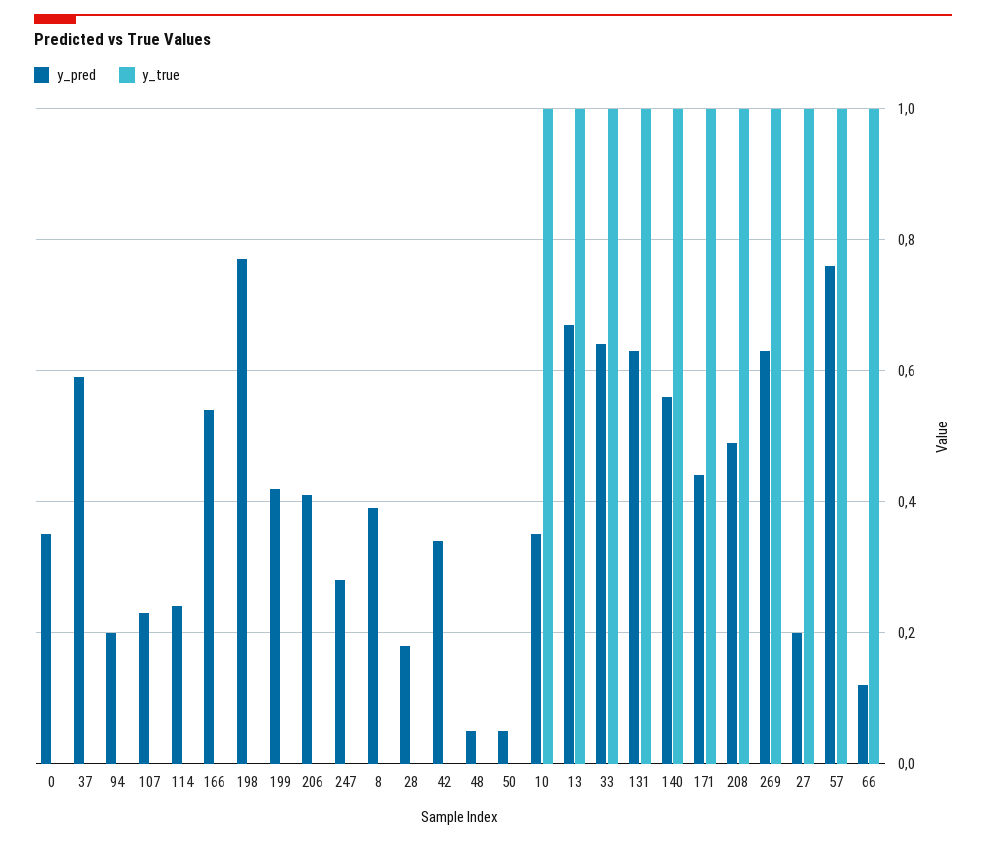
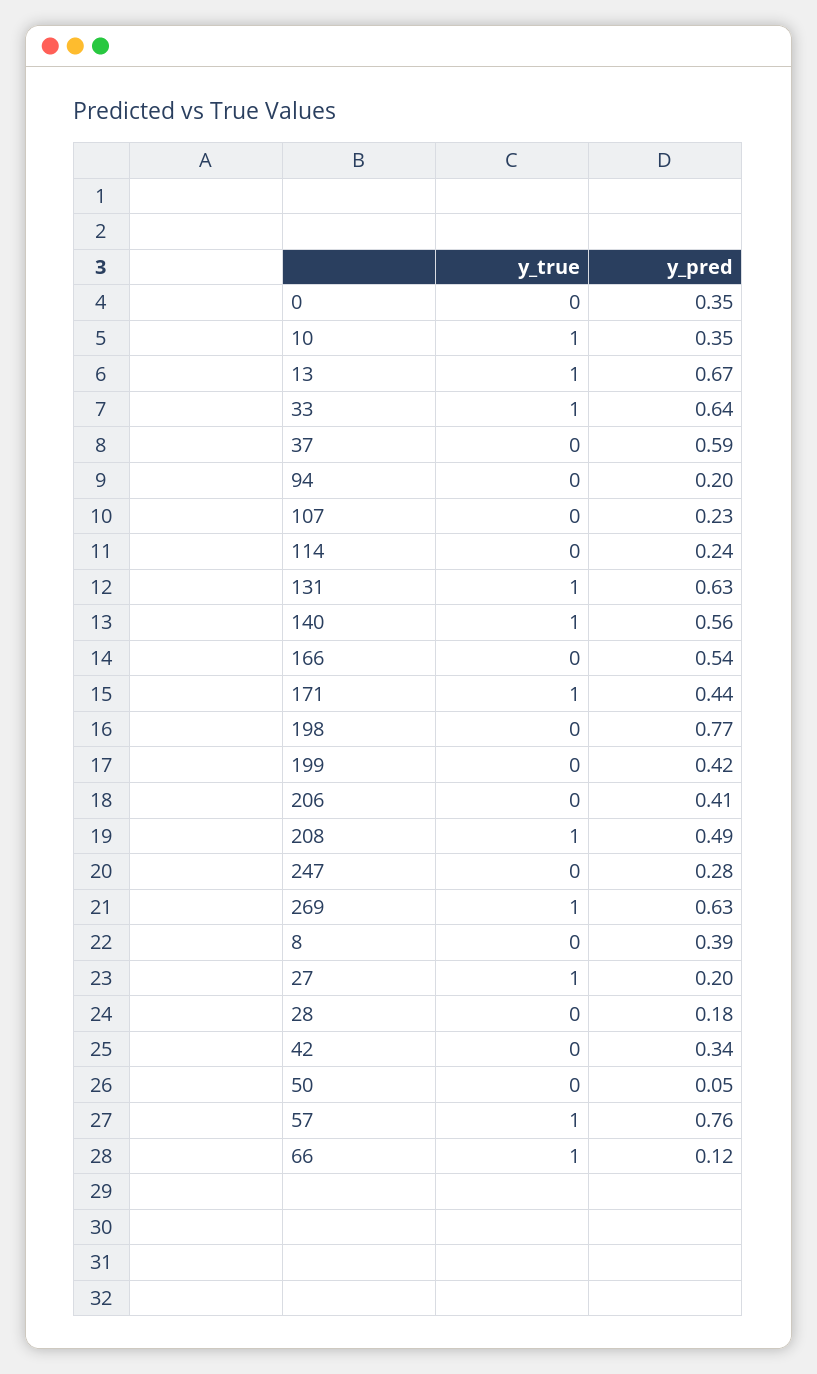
y_pred, 48: 0.05 -> none
y_true, 48: 0 -> none

